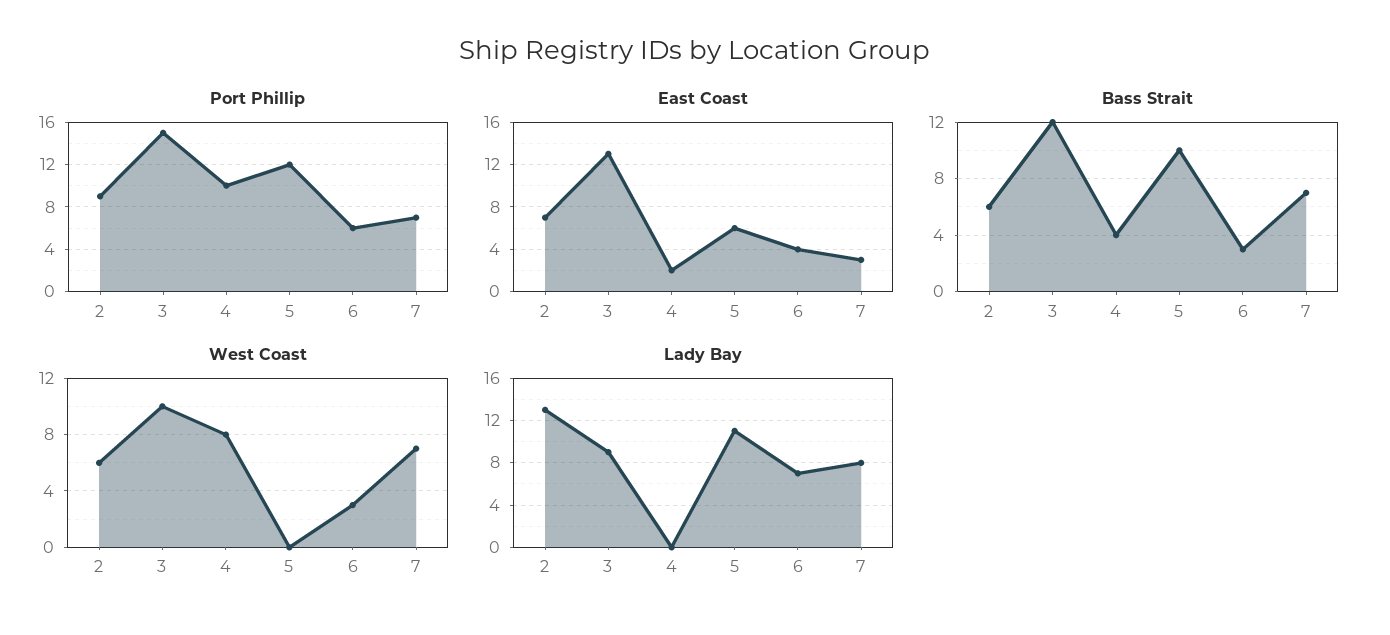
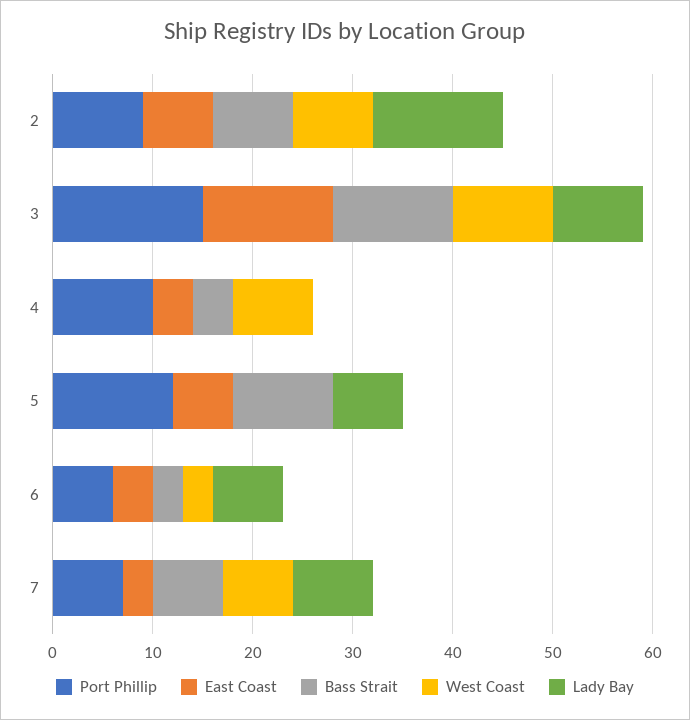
East Coast, 4: 2 -> 4
Bass Strait, 2: 6 -> 8
West Coast, 2: 6 -> 8
Lady Bay, 5: 11 -> 7

